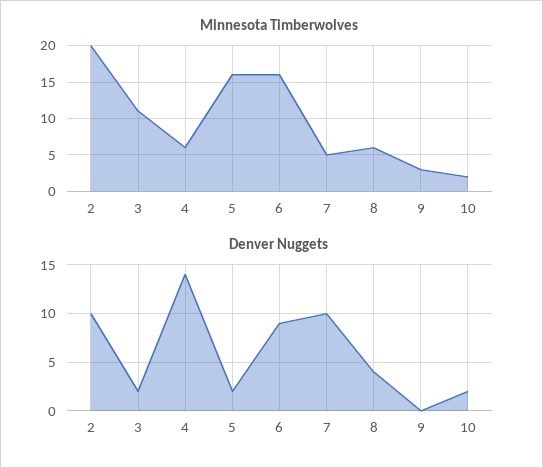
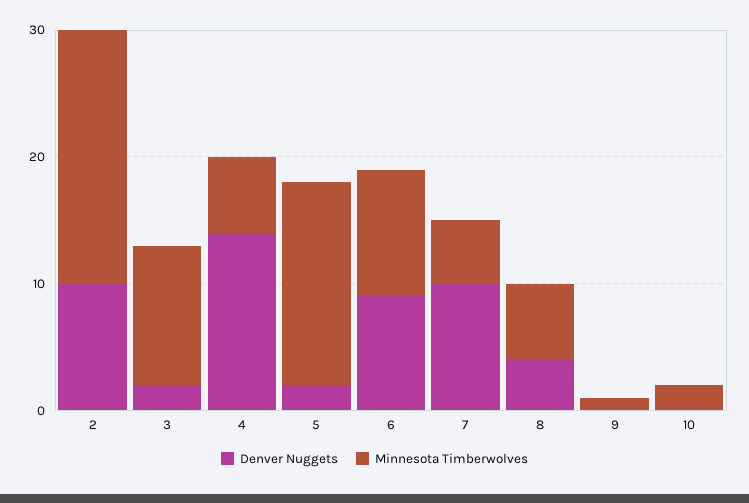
Minnesota Timberwolves, 6: 16 -> 10
Minnesota Timberwolves, 9: 3 -> 1
Denver Nuggets, 10: 2 -> 0

